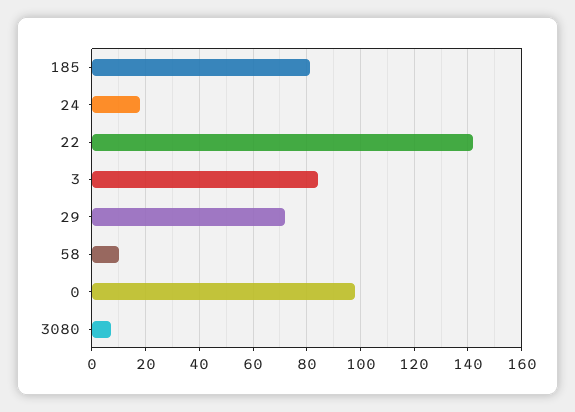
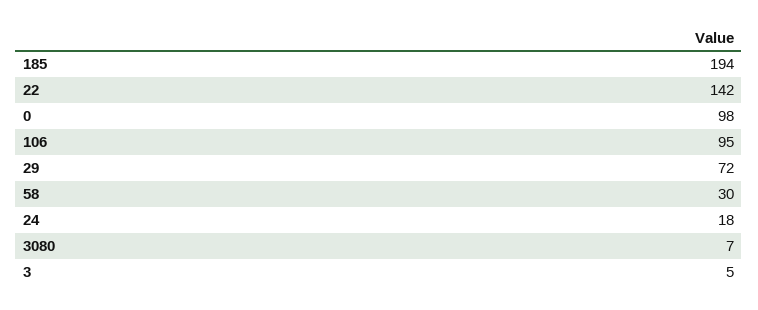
185: 80 -> 194
3: 85 -> 5
58: 10 -> 30
106: none -> 95

